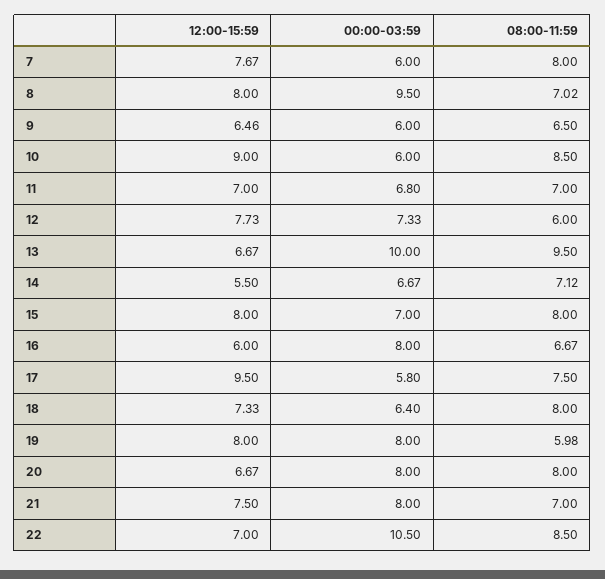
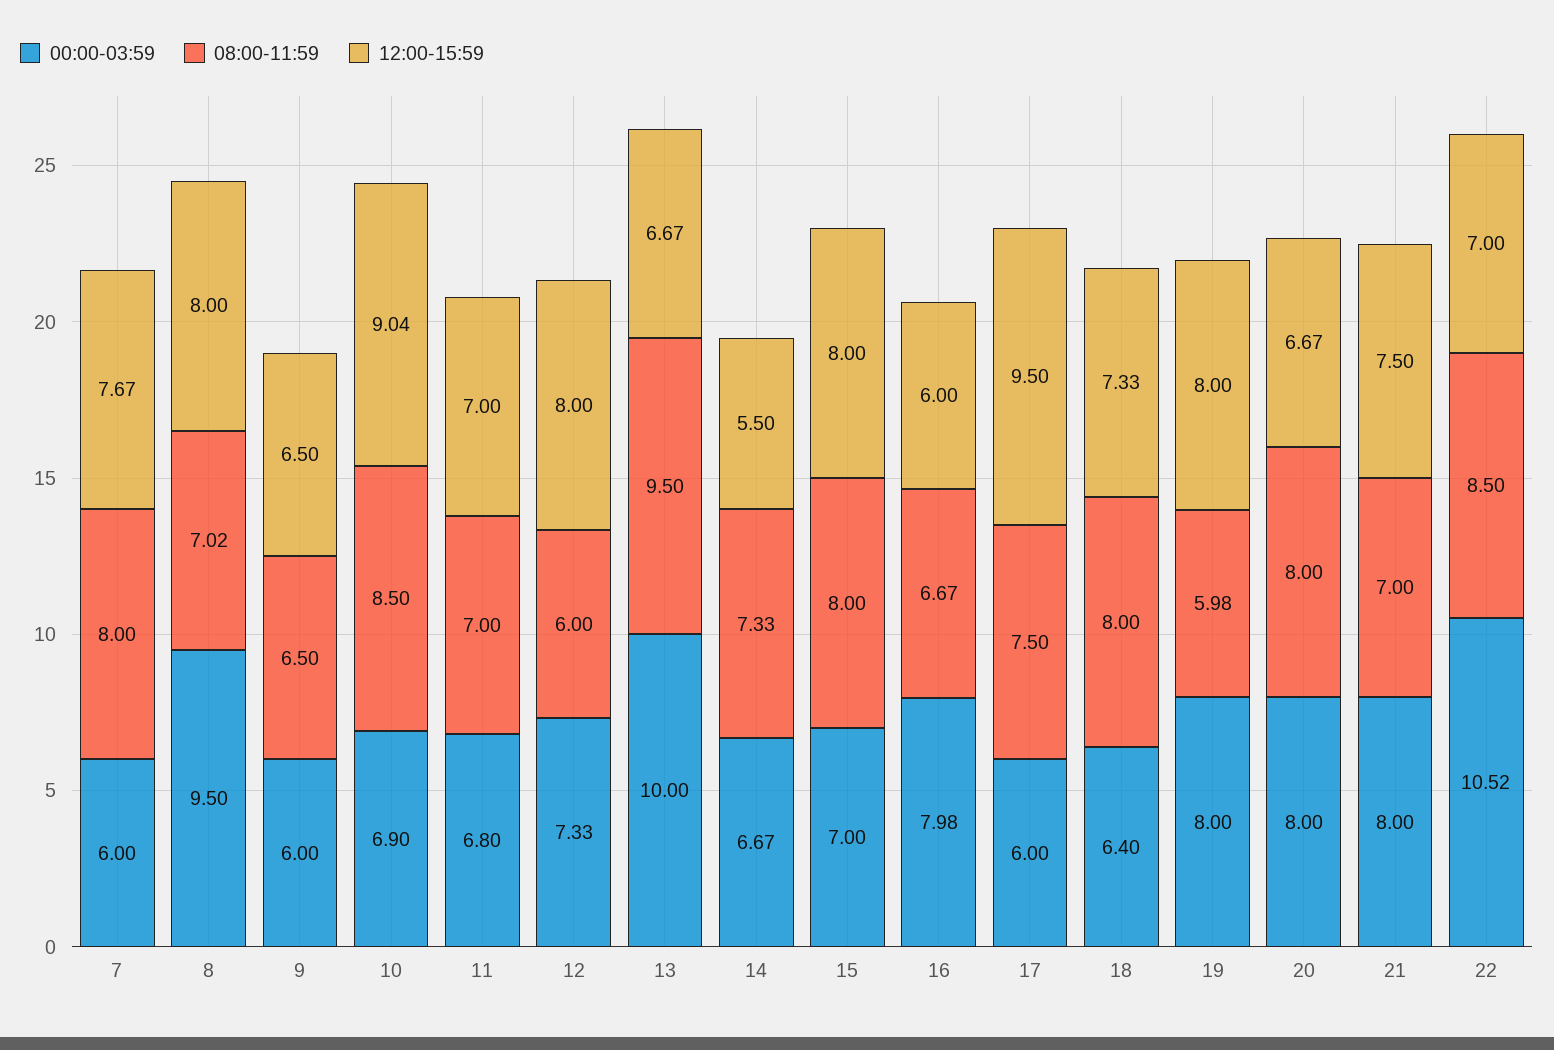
12:00-15:59, 9: 6.46 -> 6.5
12:00-15:59, 10: 9 -> 9.04
00:00-03:59, 10: 6 -> 6.9
12:00-15:59, 12: 7.73 -> 8
08:00-11:59, 14: 7.12 -> 7.33
00:00-03:59, 16: 8 -> 7.98
00:00-03:59, 17: 5.8 -> 6
00:00-03:59, 22: 10.5 -> 10.52

